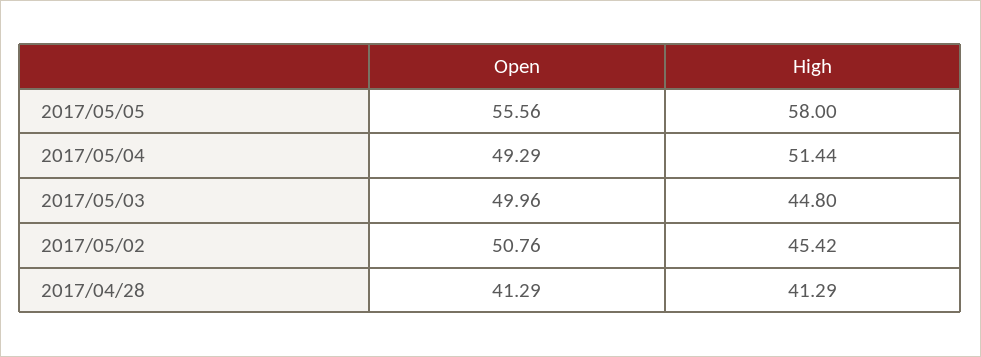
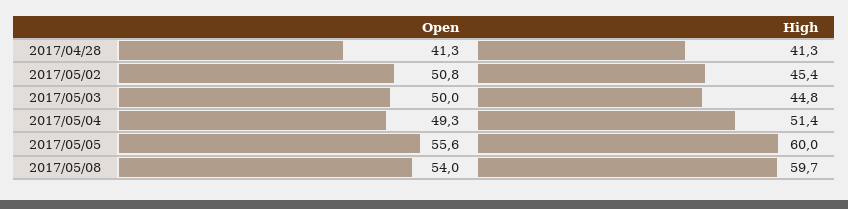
High, 2017/05/05: 58 -> 60
Open, 2017/05/08: none -> 54
High, 2017/05/08: none -> 59.7

